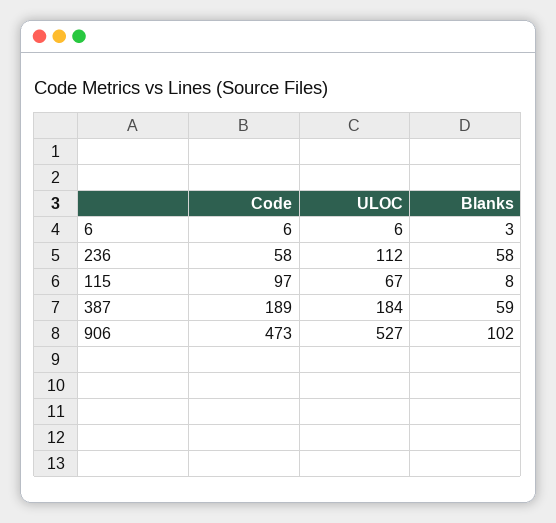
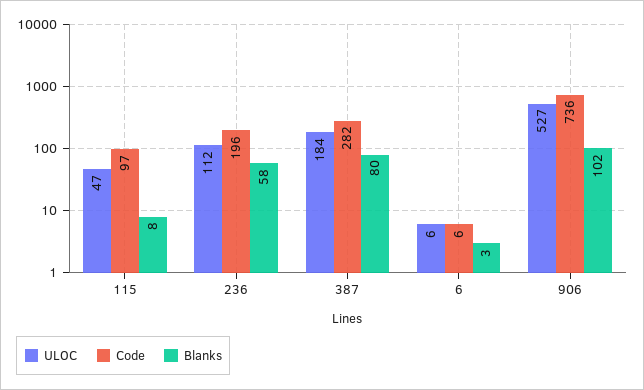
Code, 236: 58 -> 196
ULOC, 115: 67 -> 47
Code, 387: 189 -> 282
Blanks, 387: 59 -> 80
Code, 906: 473 -> 736

